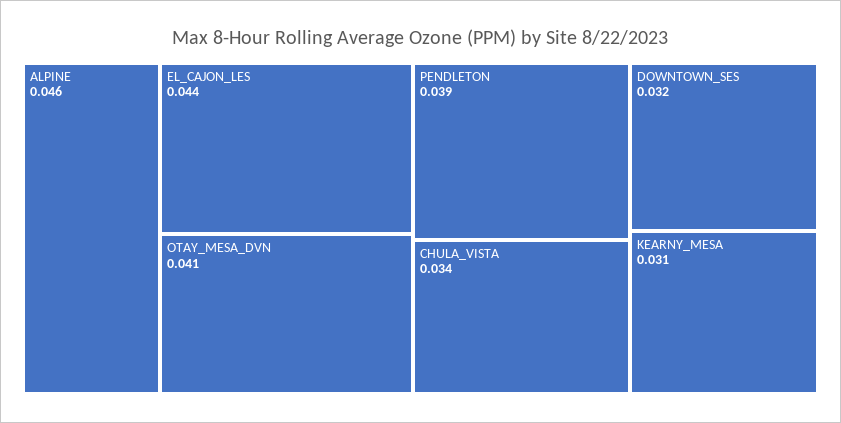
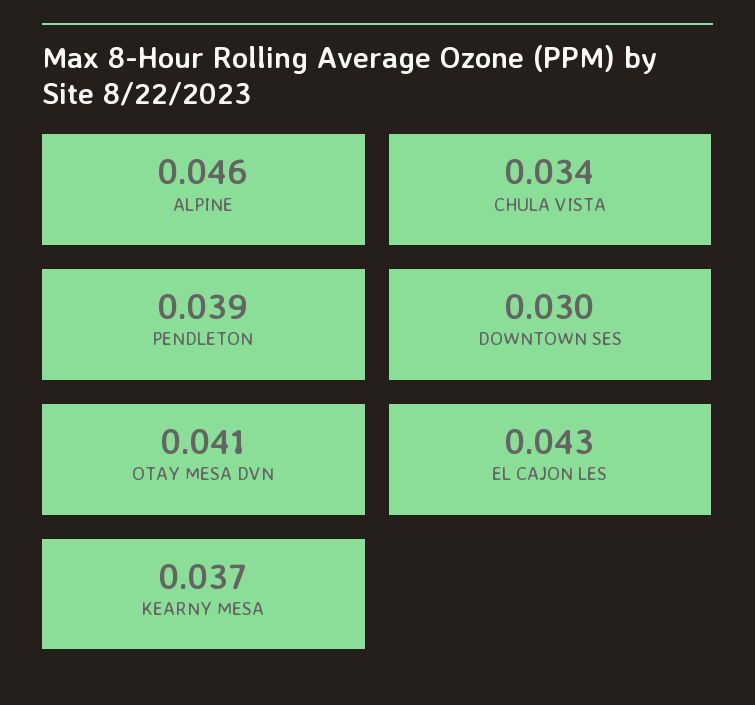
EL_CAJON_LES: 0.044 -> 0.043
DOWNTOWN_SES: 0.032 -> 0.03
KEARNY_MESA: 0.031 -> 0.037

